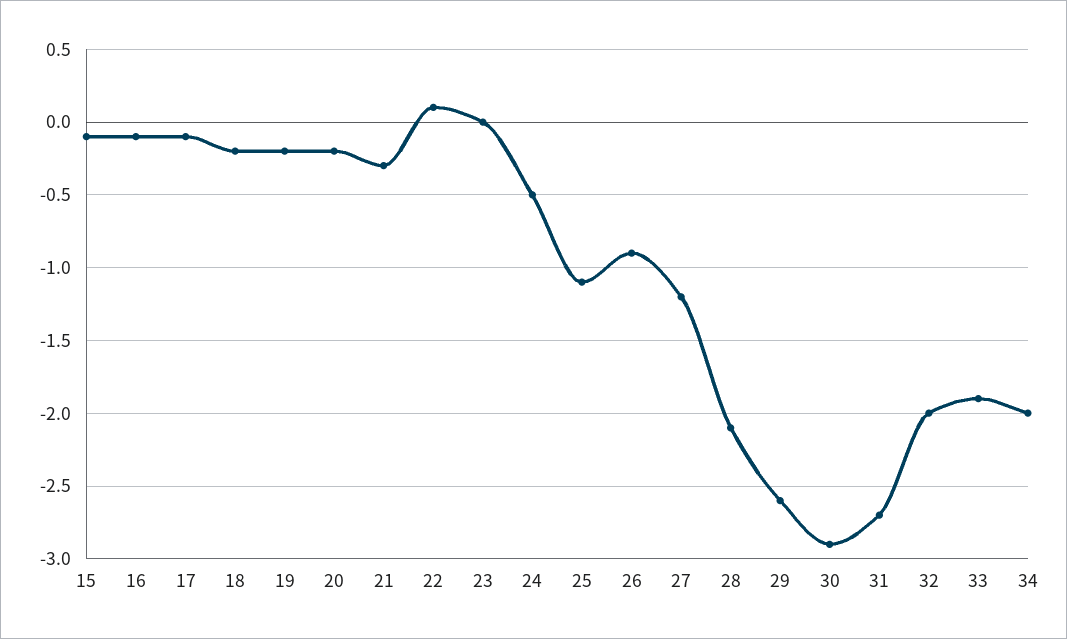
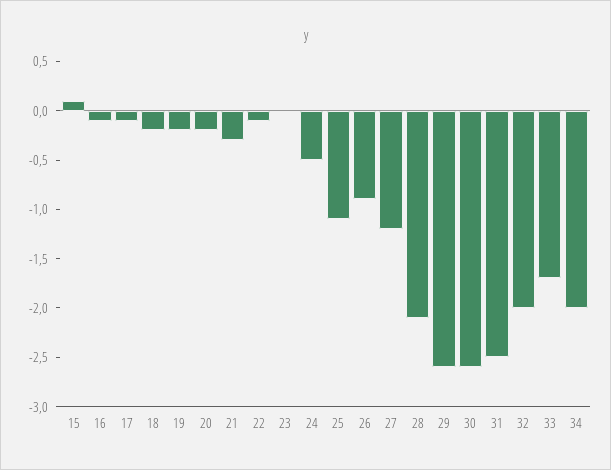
15: -0.1 -> 0.1
22: 0.1 -> -0.1
30: -2.9 -> -2.6
31: -2.7 -> -2.5
33: -1.9 -> -1.7

